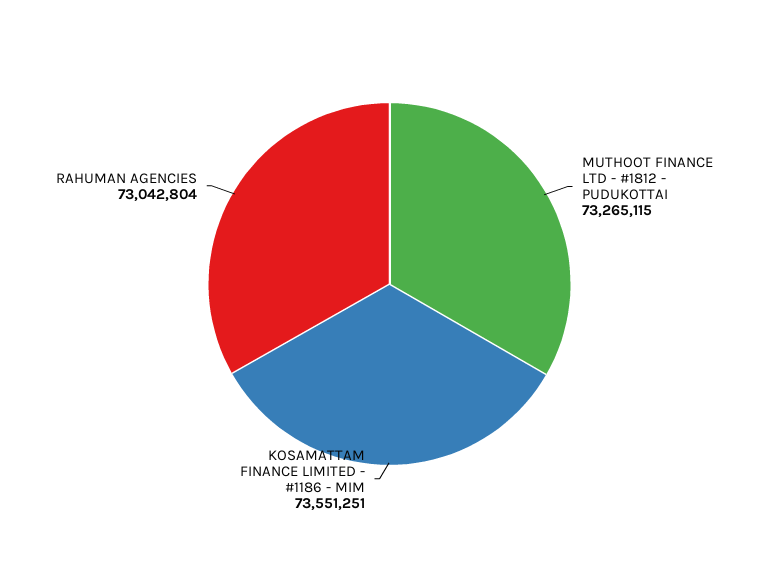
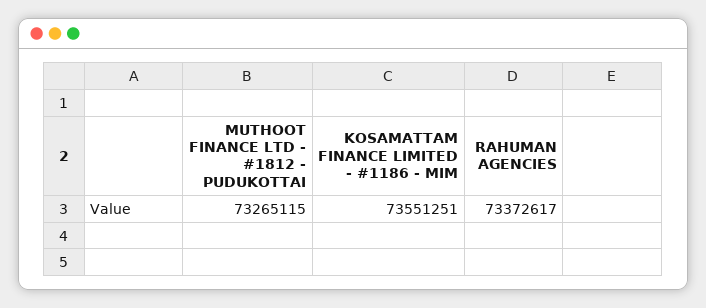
RAHUMAN AGENCIES: 73042804 -> 73372617

